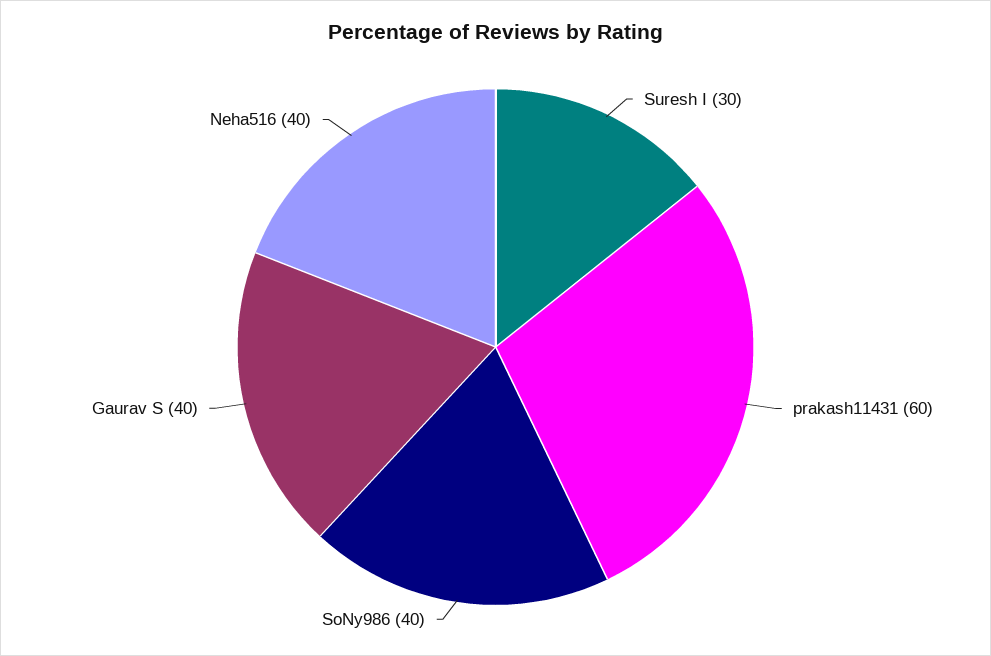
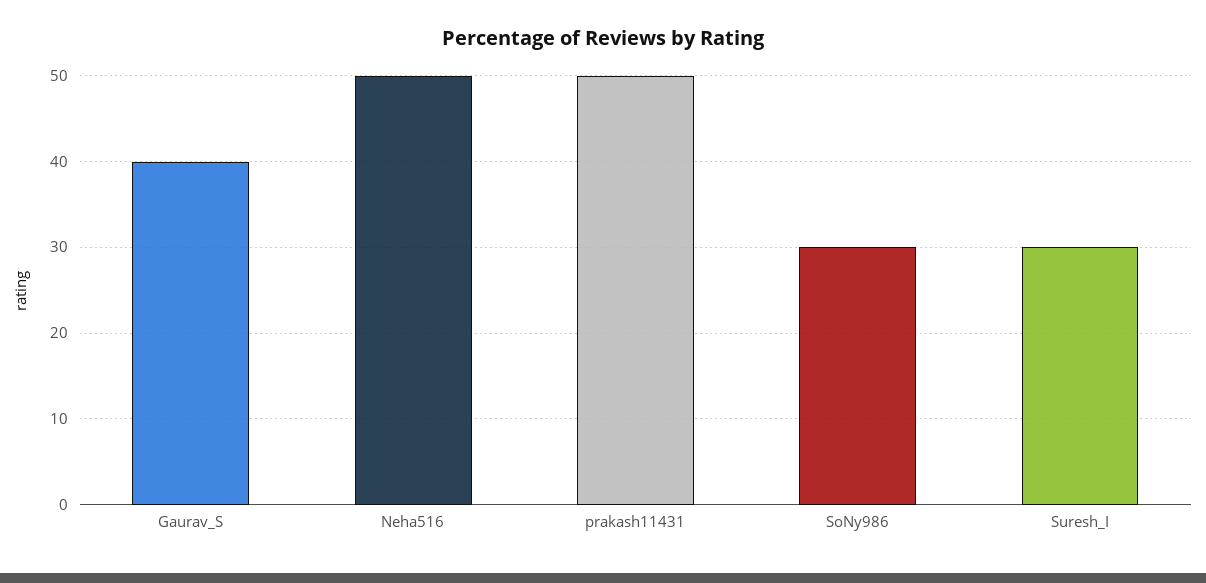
prakash11431: 60 -> 50
SoNy986: 40 -> 30
Neha516: 40 -> 50

